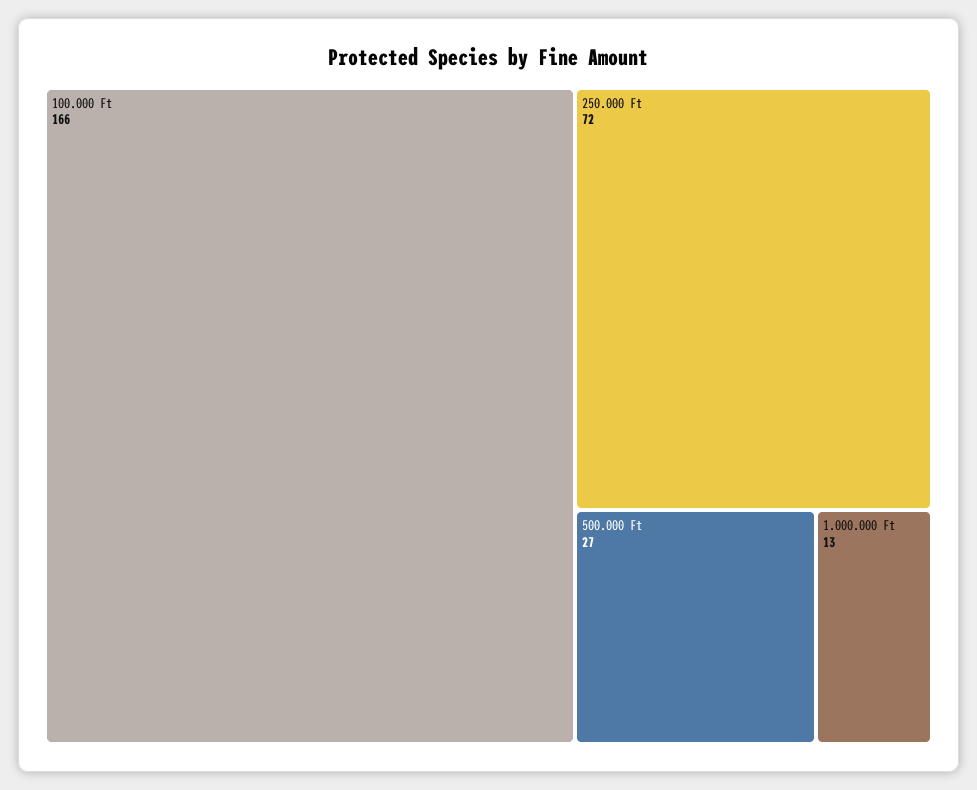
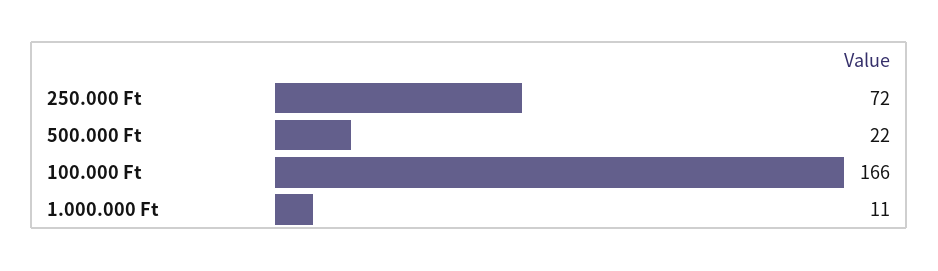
500.000 Ft: 27 -> 22
1.000.000 Ft: 13 -> 11

